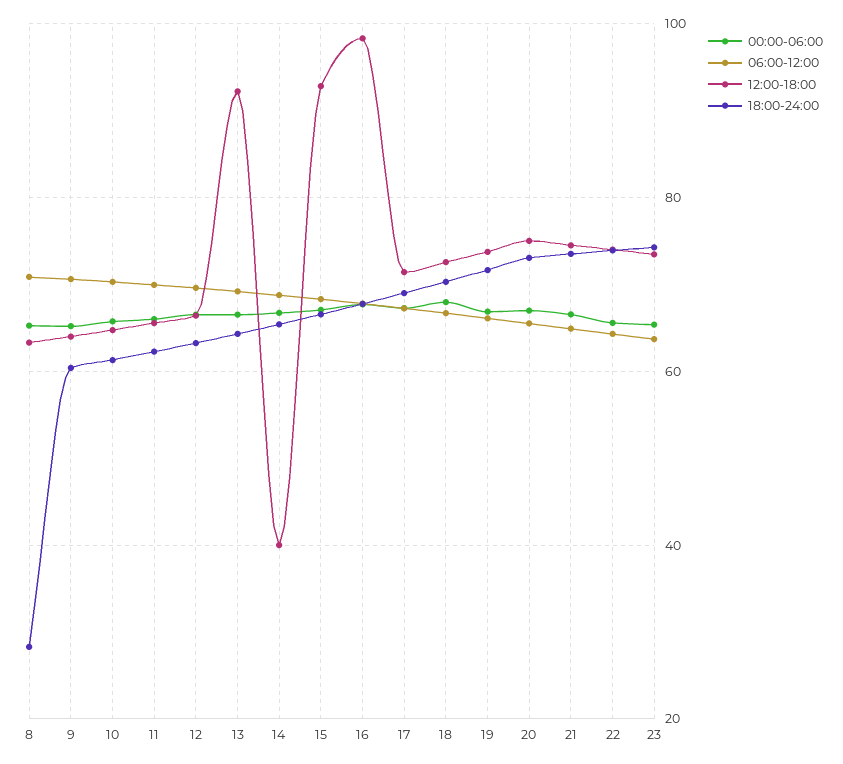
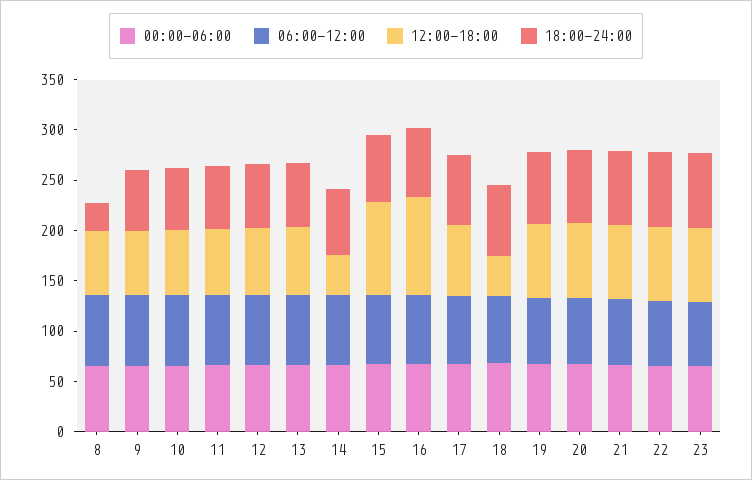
12:00-18:00, 13: 92 -> 70
12:00-18:00, 18: 72 -> 40

